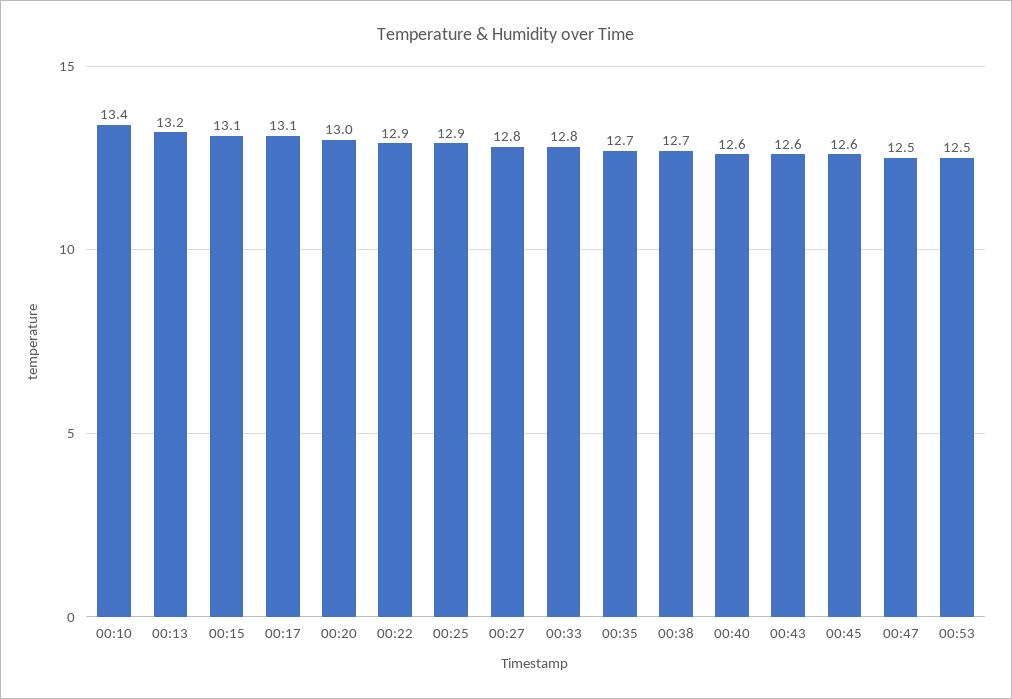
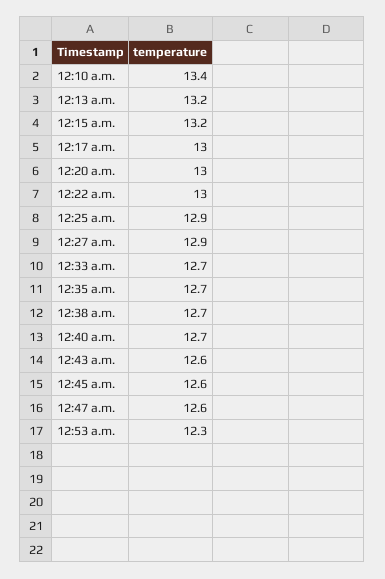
00:15: 13.1 -> 13.2
00:17: 13.1 -> 13
00:22: 12.9 -> 13
00:27: 12.8 -> 12.9
00:33: 12.8 -> 12.7
00:40: 12.6 -> 12.7
00:47: 12.5 -> 12.6
00:53: 12.5 -> 12.3

